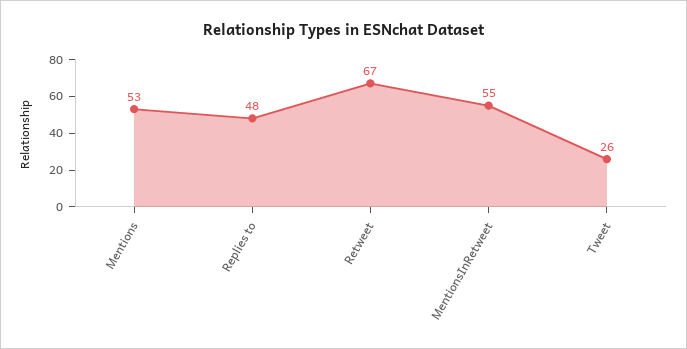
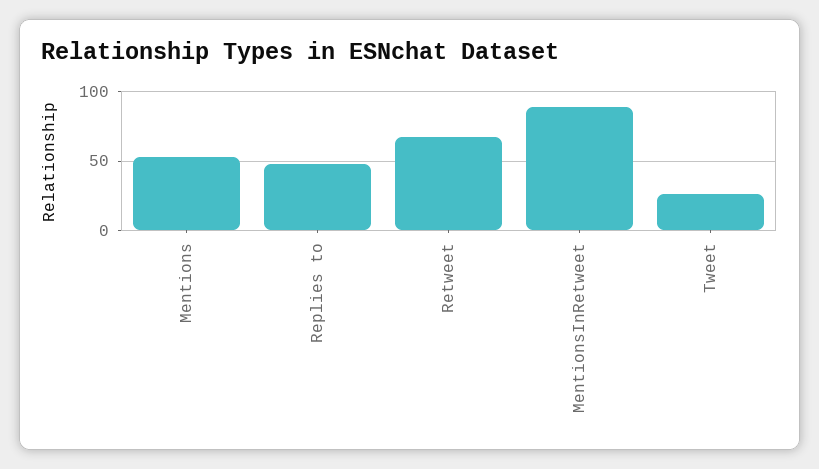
MentionsInRetweet: 55 -> 90

